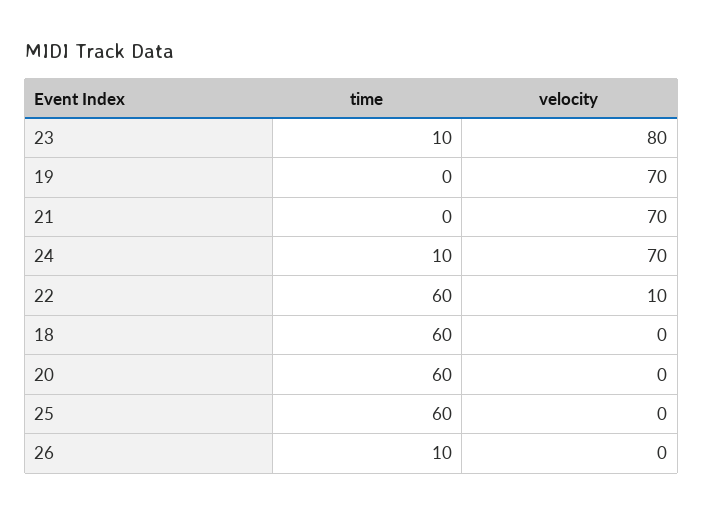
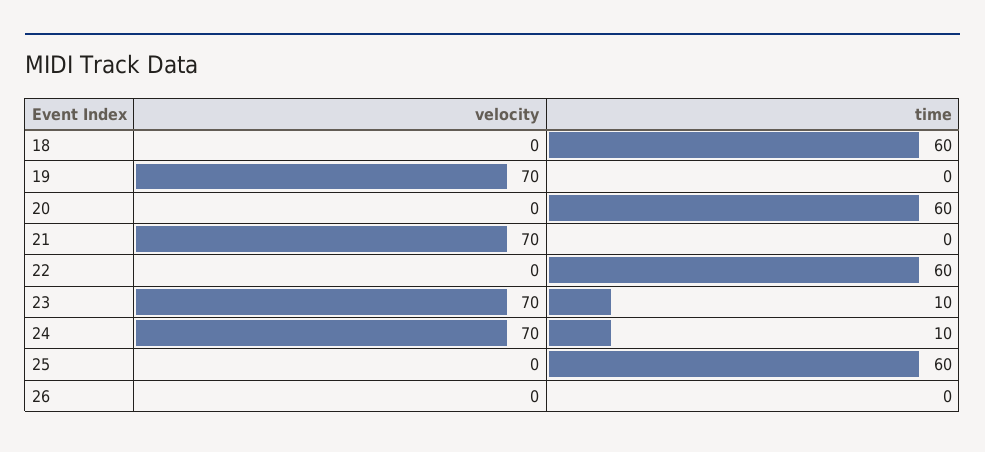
velocity, 23: 80 -> 70
velocity, 22: 10 -> 0
time, 26: 10 -> 0

